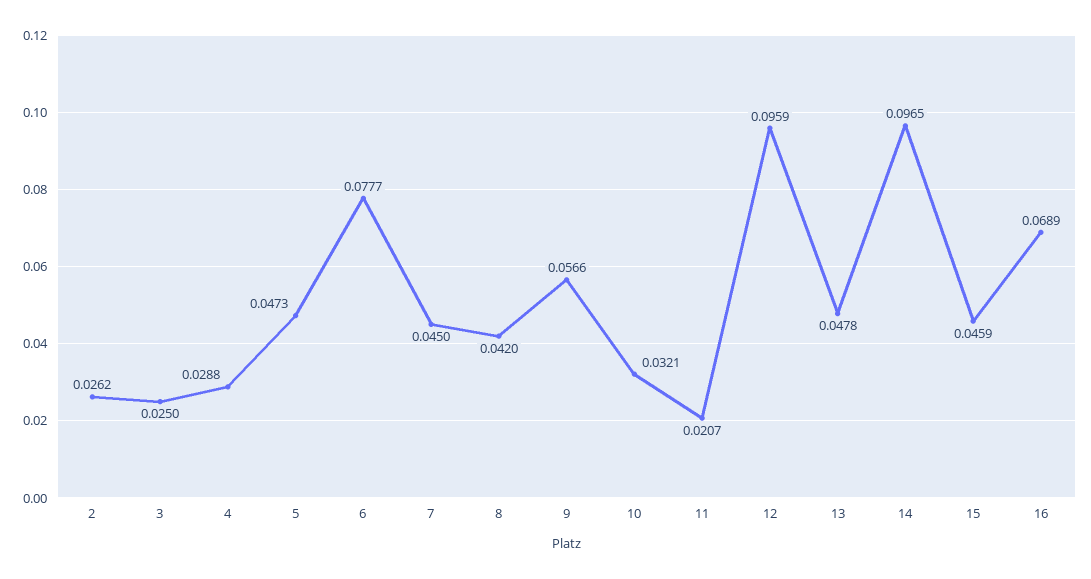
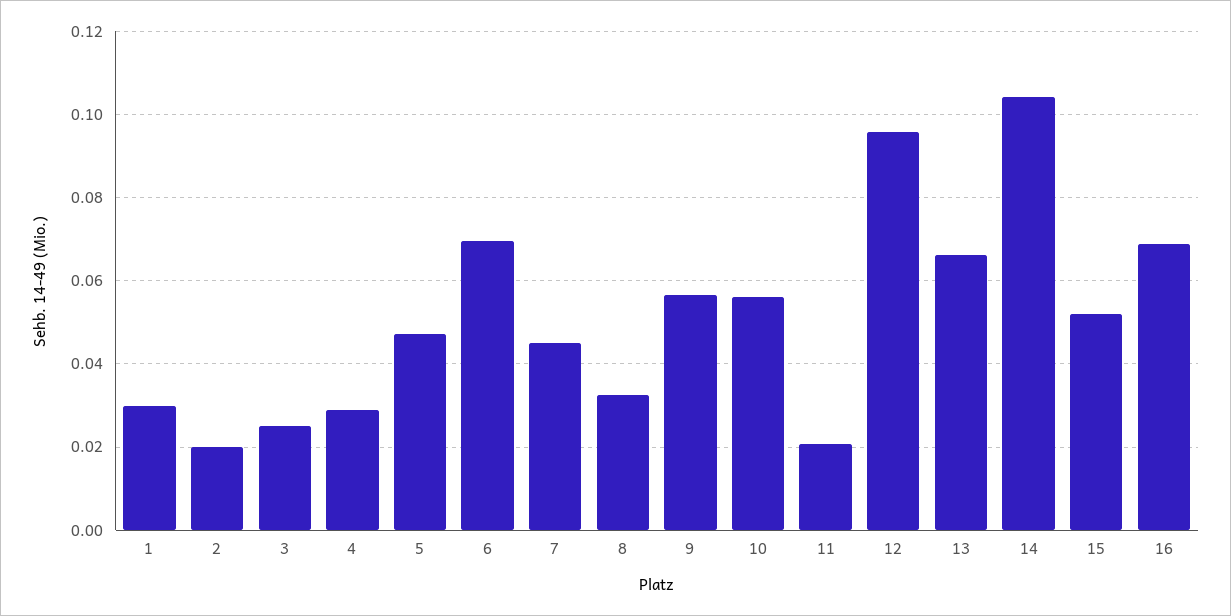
2: 0.0262 -> 0.02
6: 0.0777 -> 0.07
8: 0.042 -> 0.032
10: 0.0321 -> 0.056
13: 0.0478 -> 0.066
14: 0.0965 -> 0.104
15: 0.0459 -> 0.052
1: none -> 0.03

